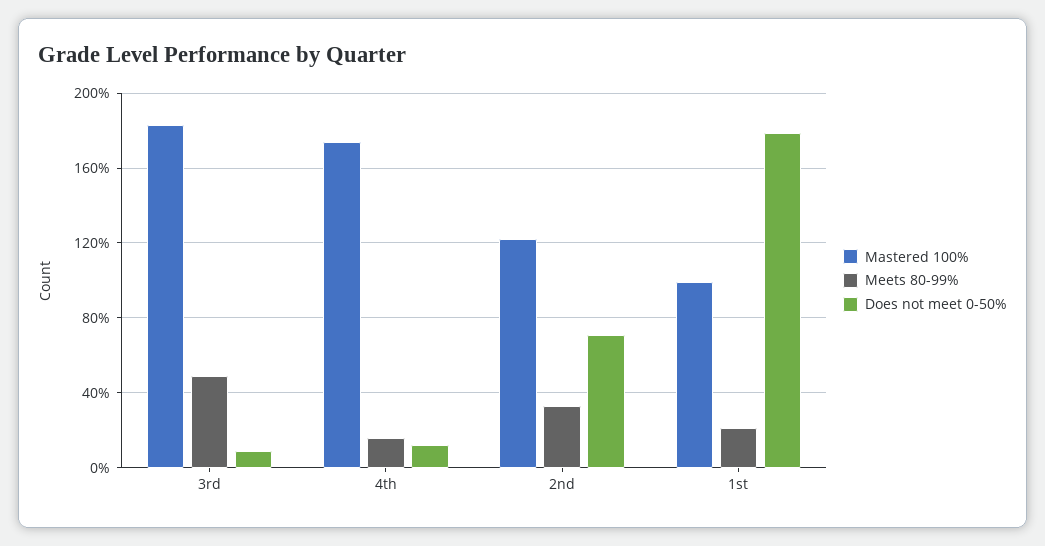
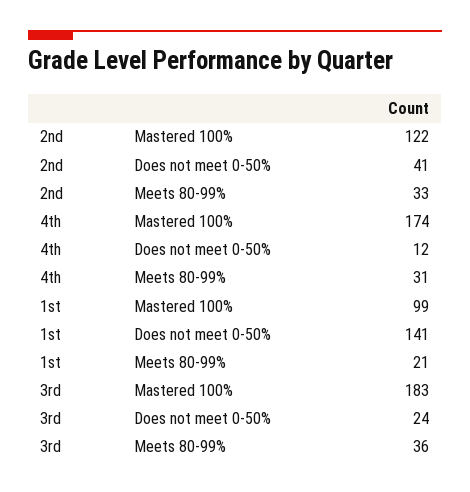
Meets 80-99%, 3rd: 50 -> 36
Does not meet 0-50%, 3rd: 10 -> 24
Meets 80-99%, 4th: 15 -> 31
Does not meet 0-50%, 2nd: 70 -> 41
Does not meet 0-50%, 1st: 180 -> 141

